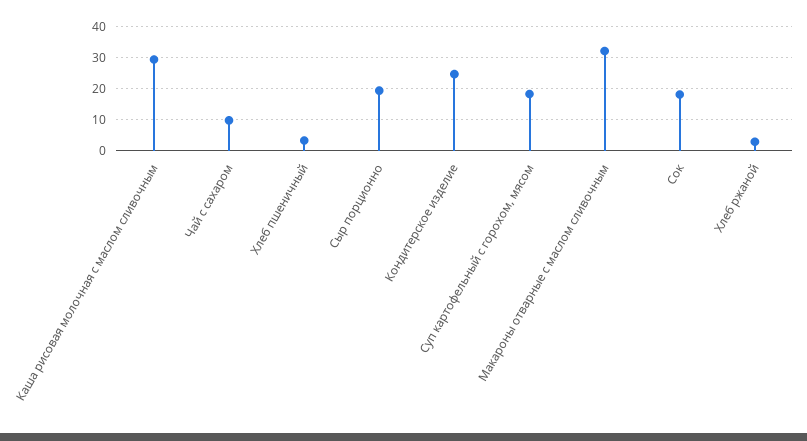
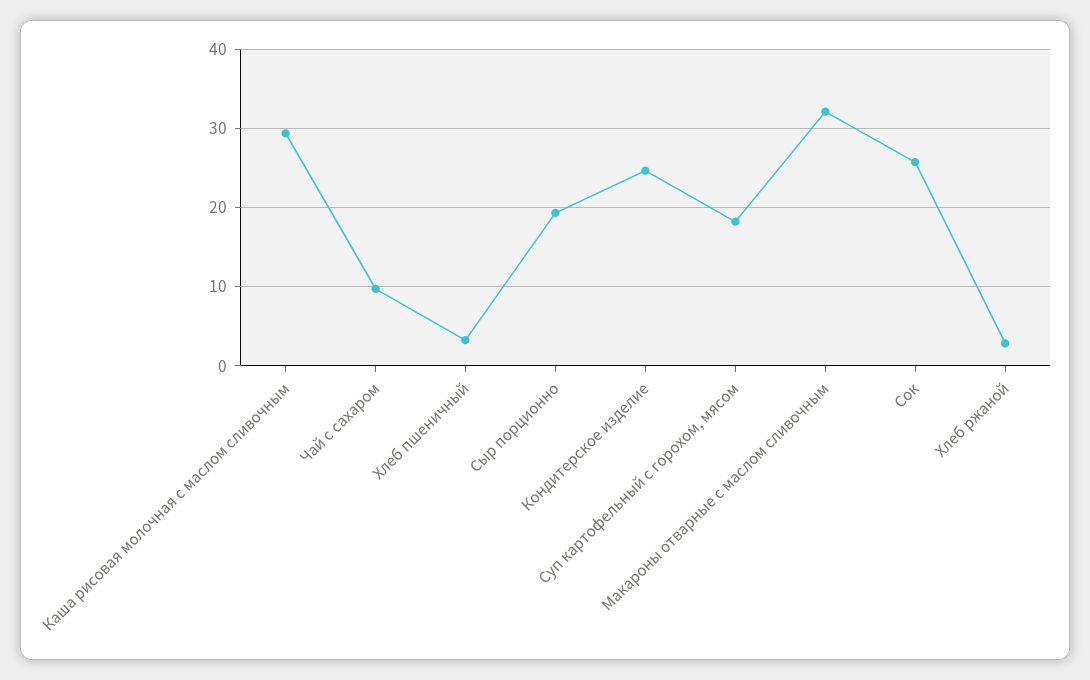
Сок: 18 -> 26

